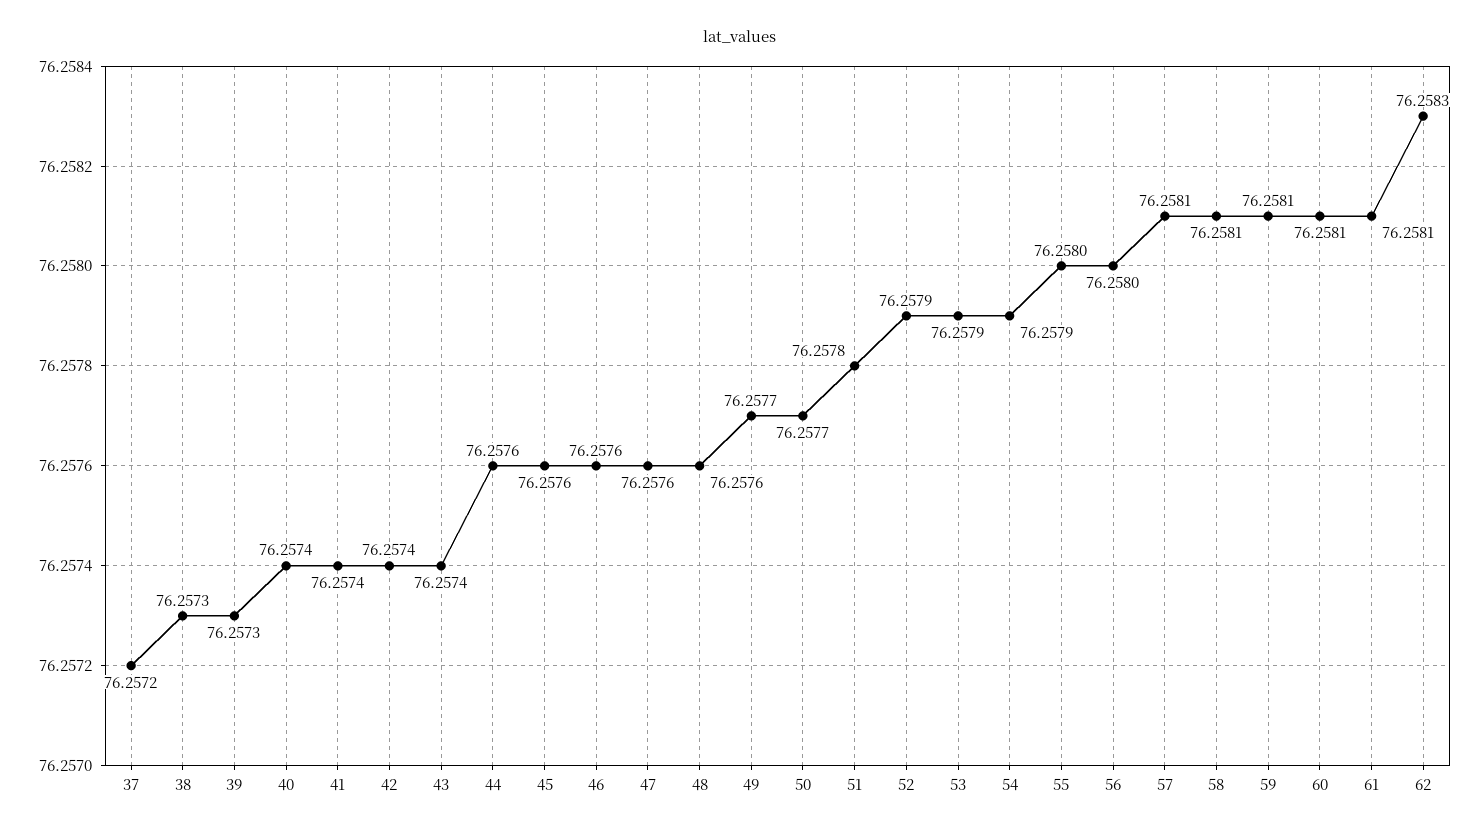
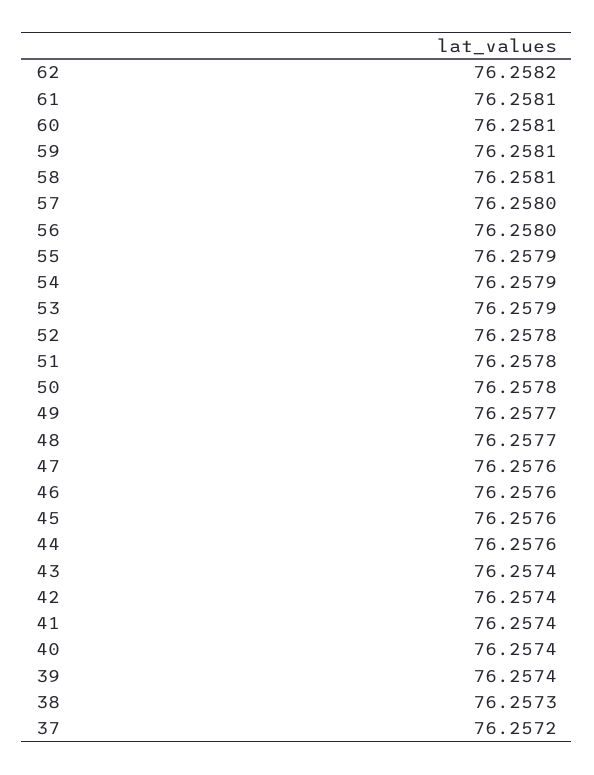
39: 76.2573 -> 76.2574
48: 76.2576 -> 76.2577
50: 76.2577 -> 76.2578
52: 76.2579 -> 76.2578
55: 76.258 -> 76.2579
57: 76.2581 -> 76.258
62: 76.2583 -> 76.2582

